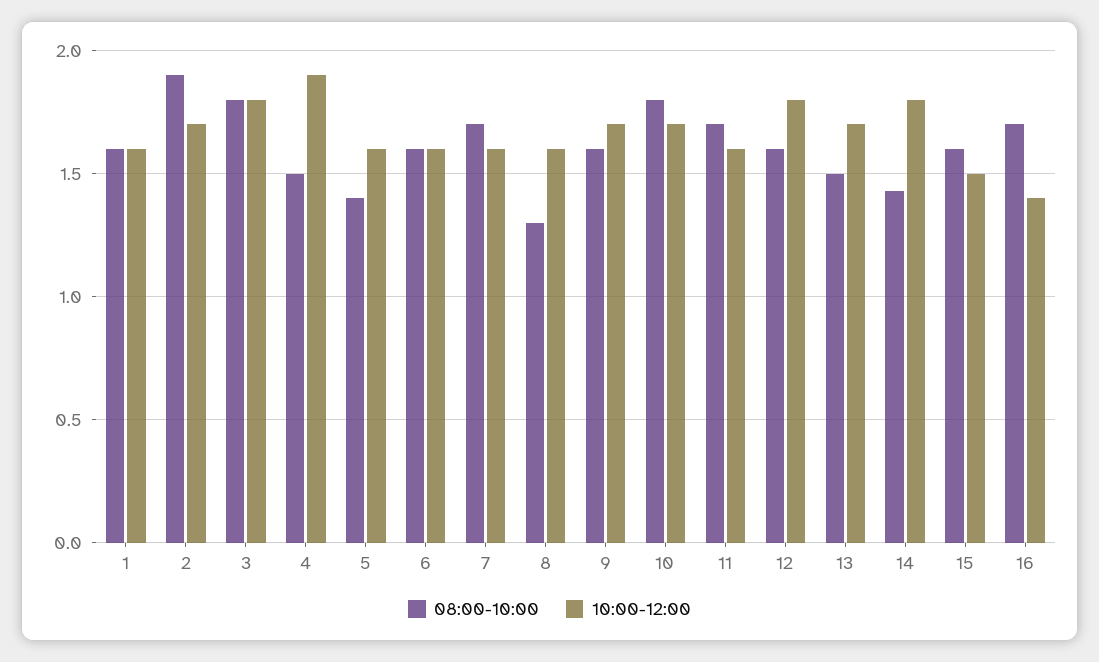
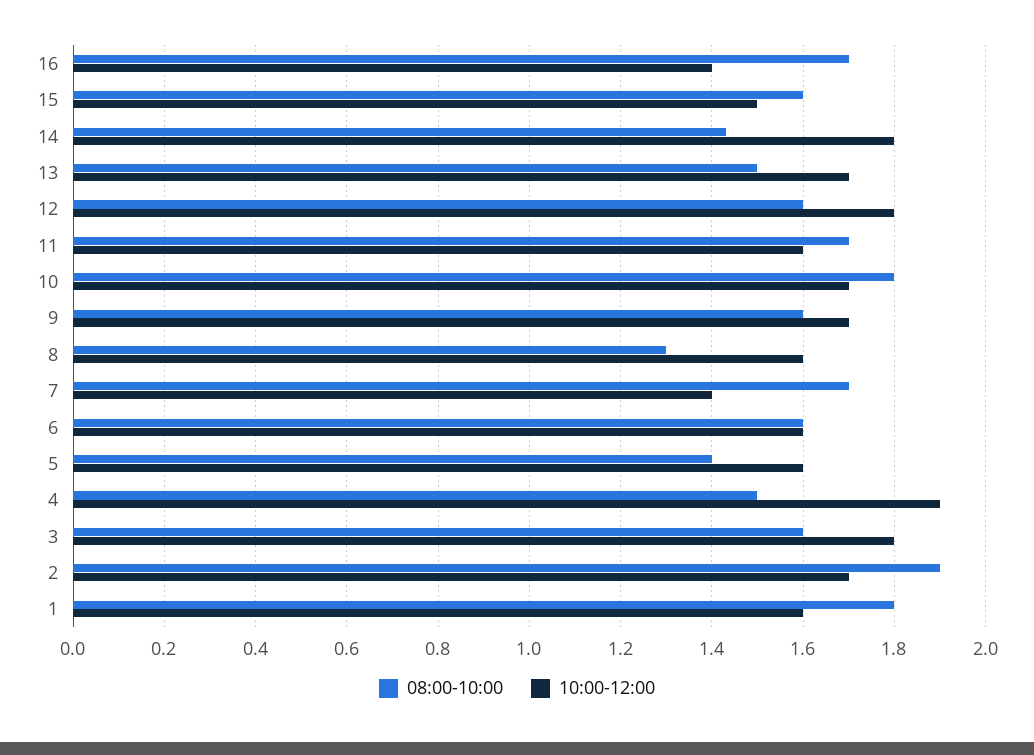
08:00-10:00, 1: 1.6 -> 1.8
08:00-10:00, 3: 1.8 -> 1.6
10:00-12:00, 7: 1.6 -> 1.4

